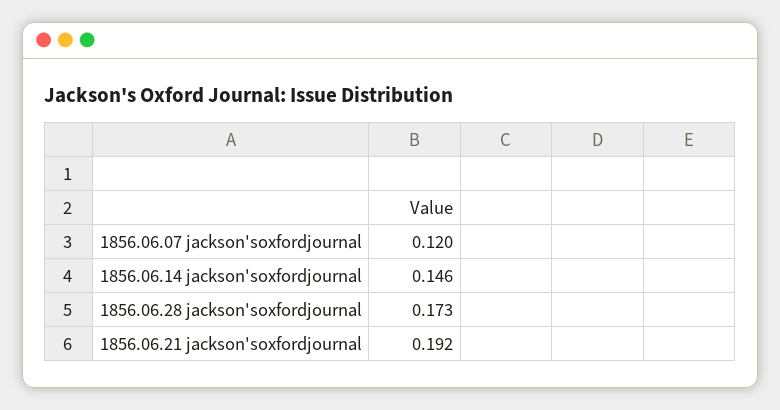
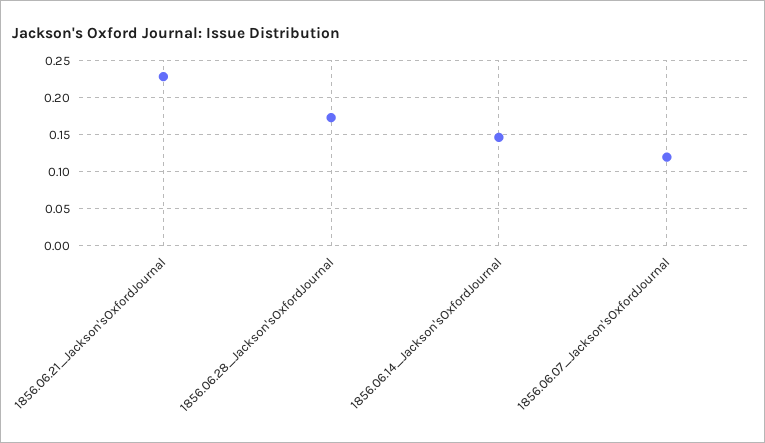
1856.06.21 jackson'soxfordjournal: 0.192 -> 0.23

